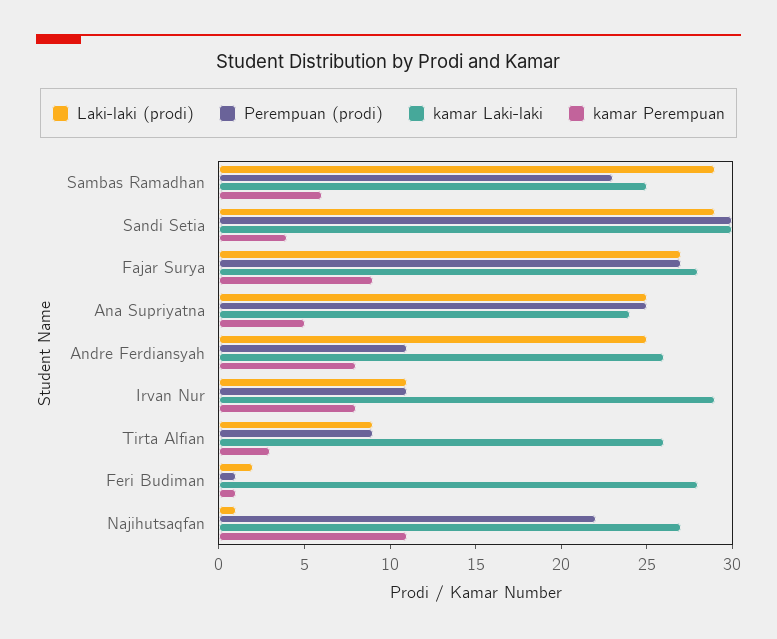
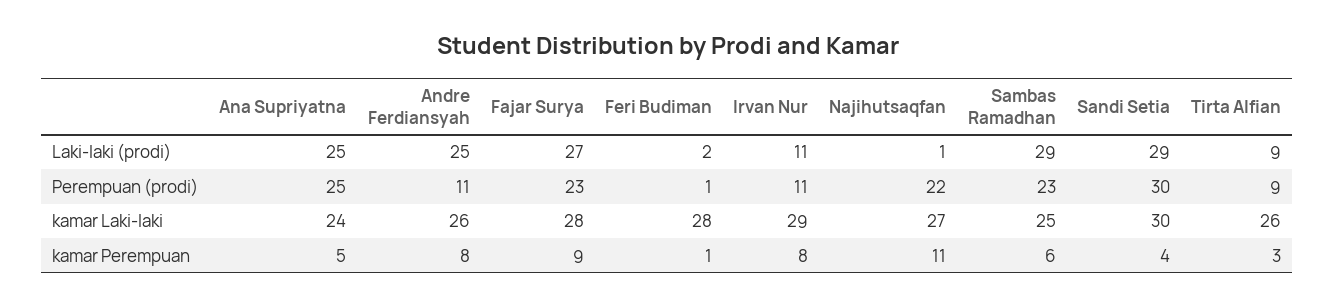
Perempuan (prodi), Fajar Surya: 27 -> 23

